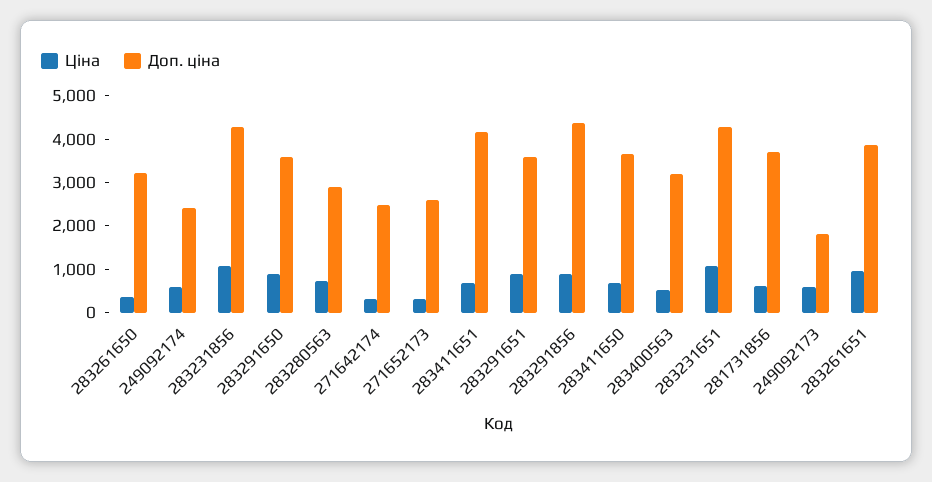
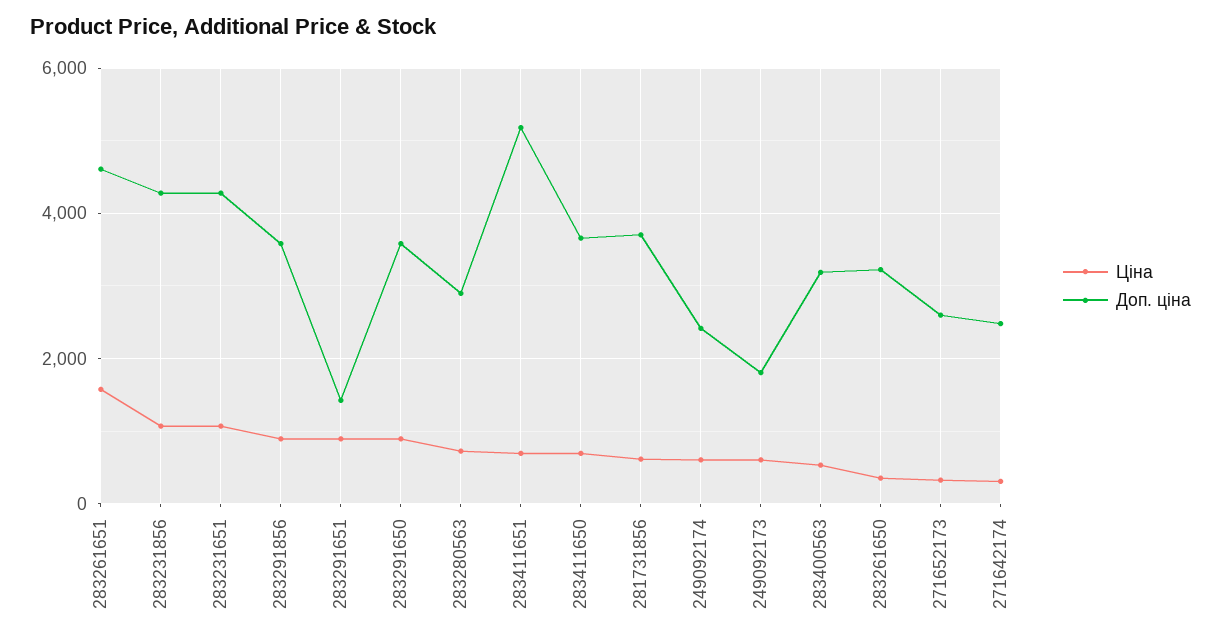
Доп. ціна, 283411651: 4200 -> 5200
Доп. ціна, 283291651: 3600 -> 1400
Доп. ціна, 283291856: 4400 -> 3600
Ціна, 283261651: 1000 -> 1600
Доп. ціна, 283261651: 3800 -> 4600

